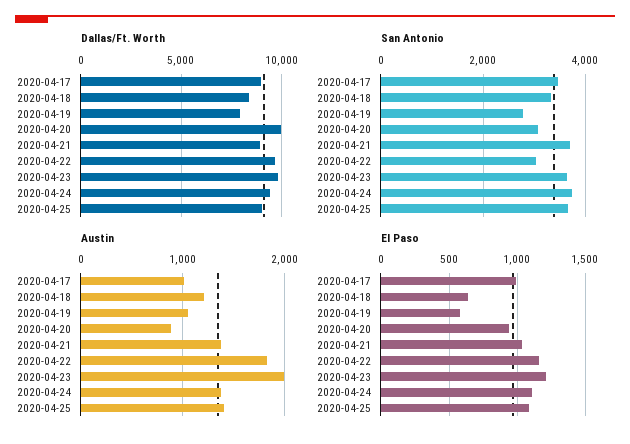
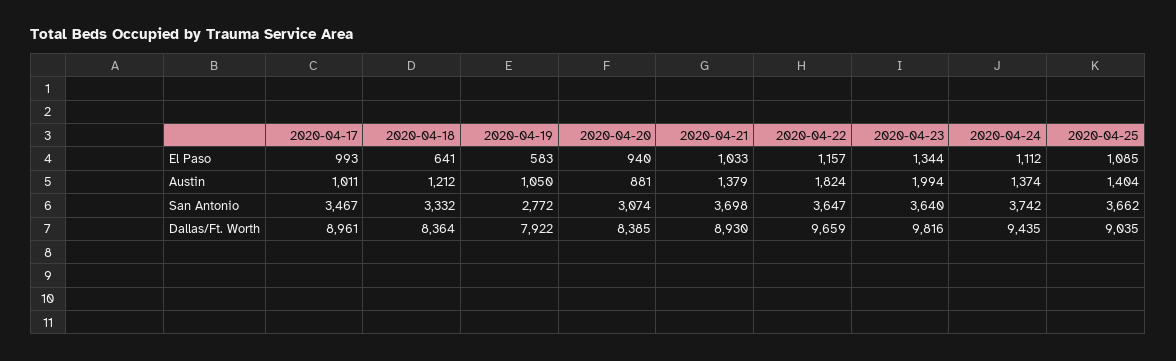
Dallas/Ft. Worth, 2020-04-20: 10000 -> 8385
San Antonio, 2020-04-22: 3000 -> 3647
El Paso, 2020-04-23: 1200 -> 1344

